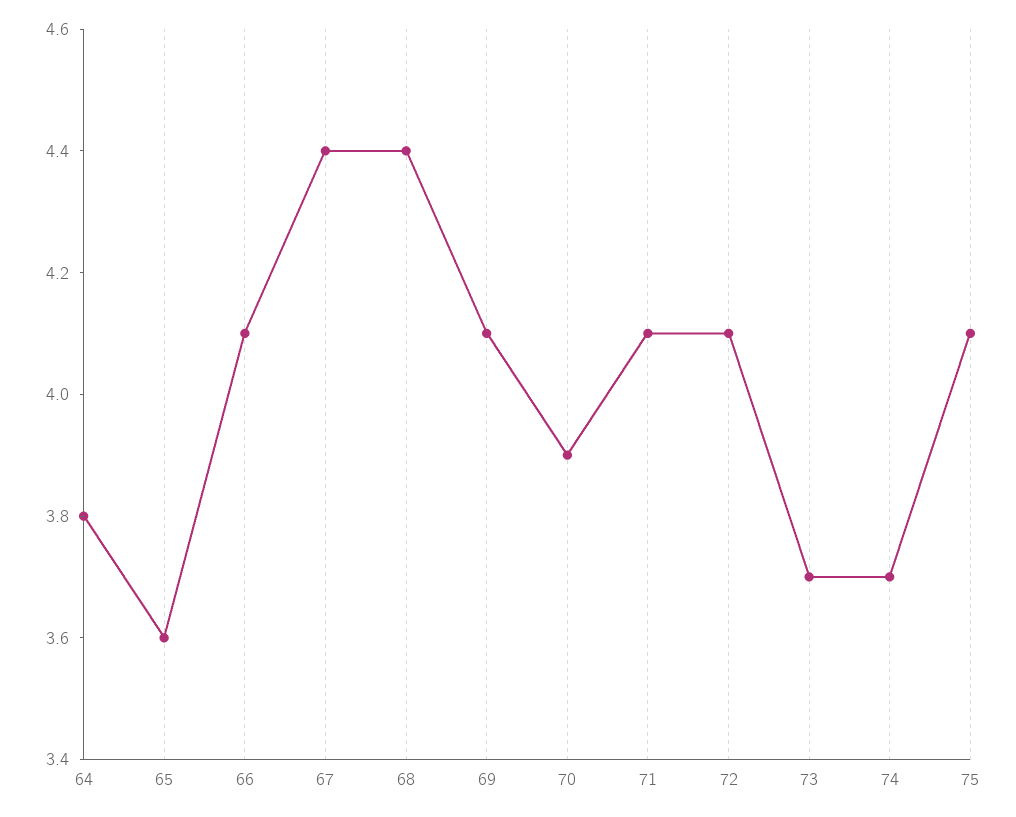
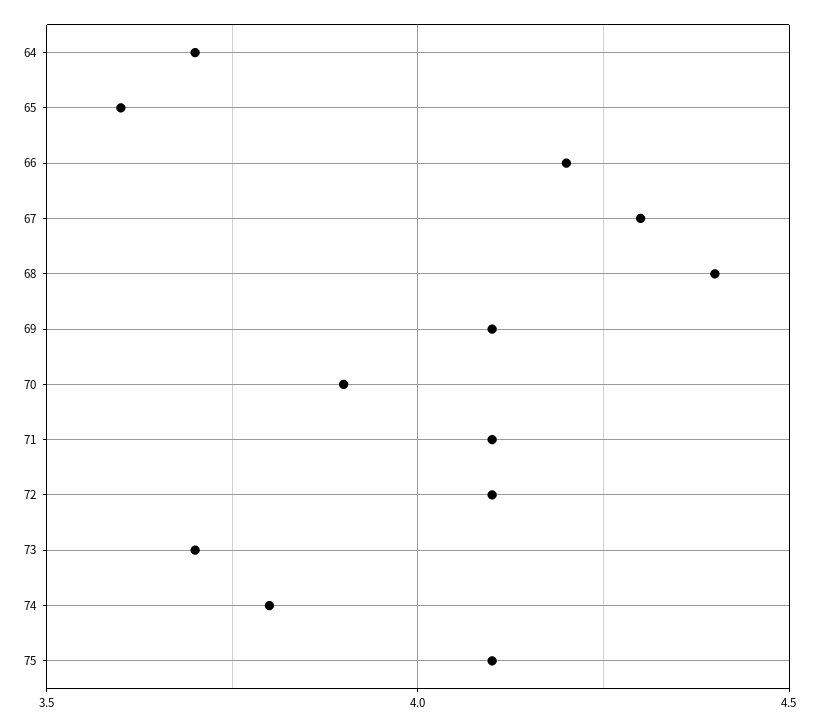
64: 3.8 -> 3.7
66: 4.1 -> 4.2
67: 4.4 -> 4.3
74: 3.7 -> 3.8

